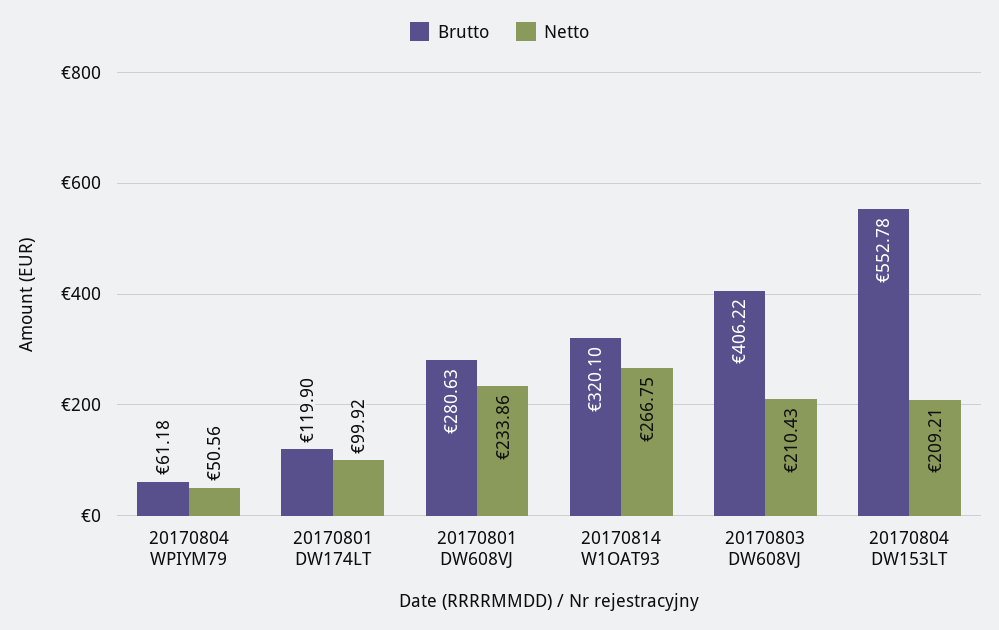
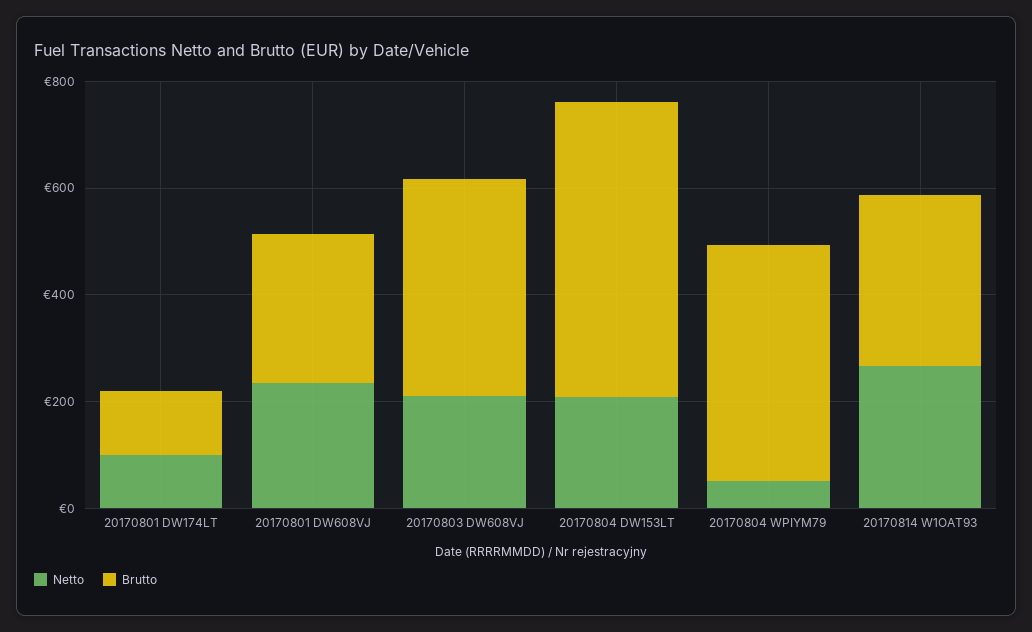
Brutto, 20170804 WPIYM79: 61.18 -> 450

